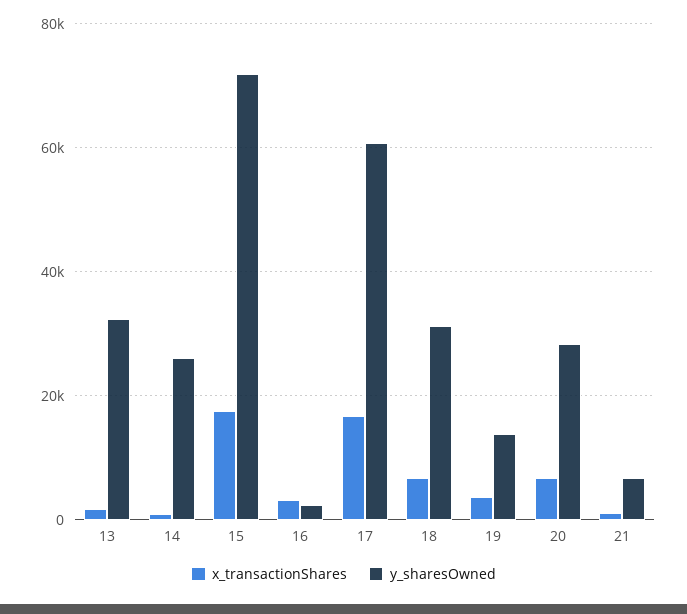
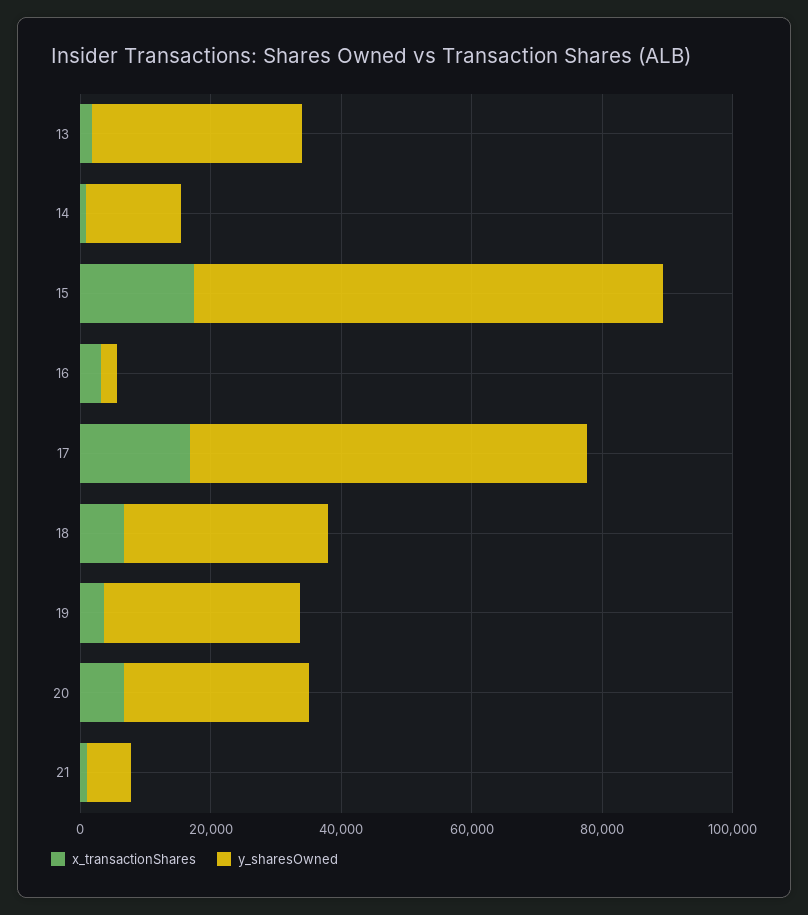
y_sharesOwned, 14: 26000 -> 15000
y_sharesOwned, 19: 14000 -> 30000

